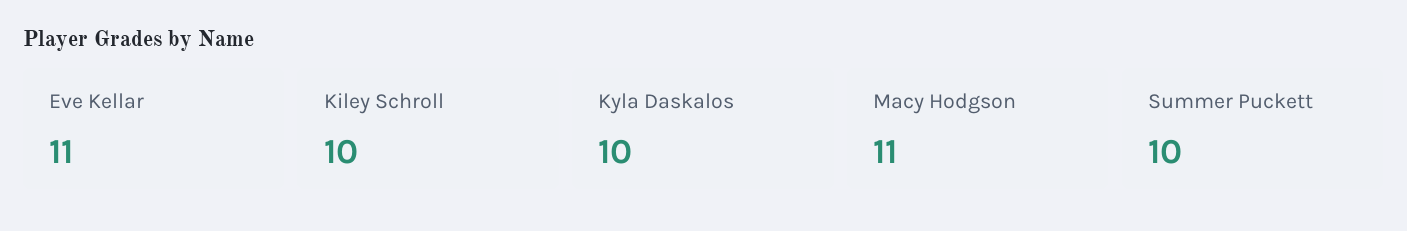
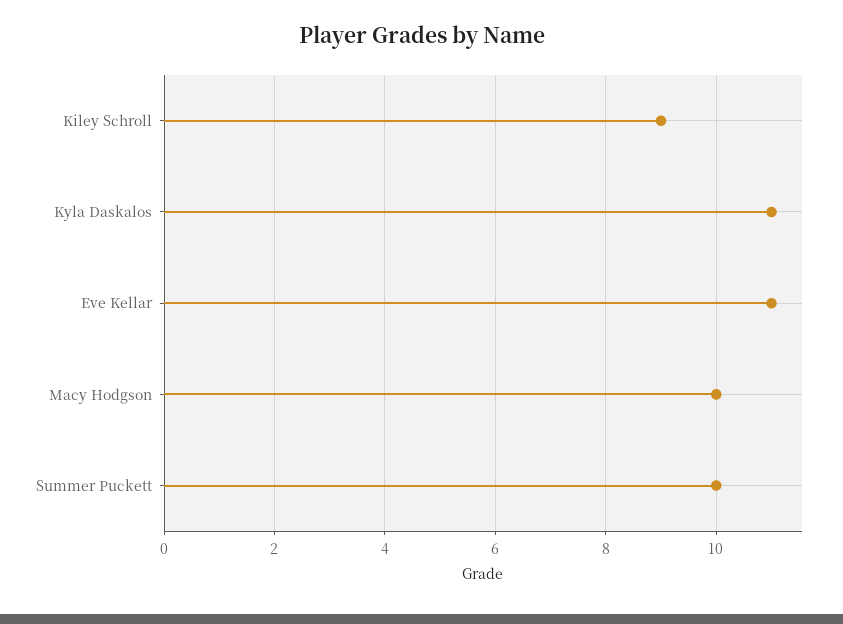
Kiley Schroll: 10 -> 9
Kyla Daskalos: 10 -> 11
Macy Hodgson: 11 -> 10

